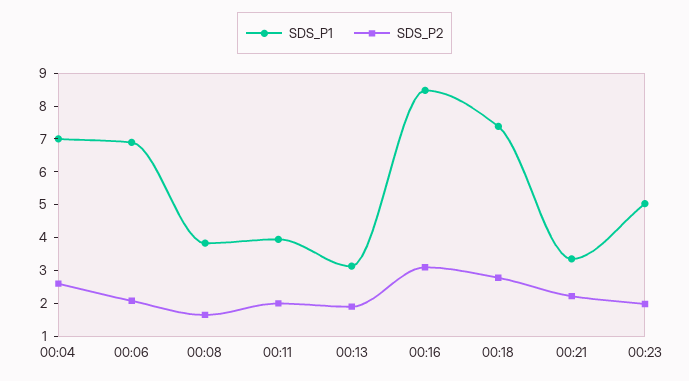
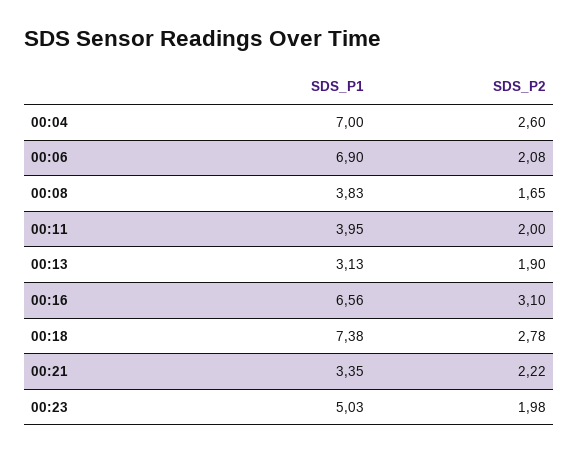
SDS_P1, 00:16: 8.5 -> 6.56

